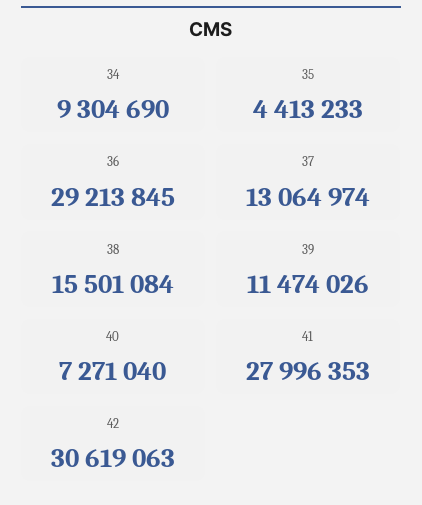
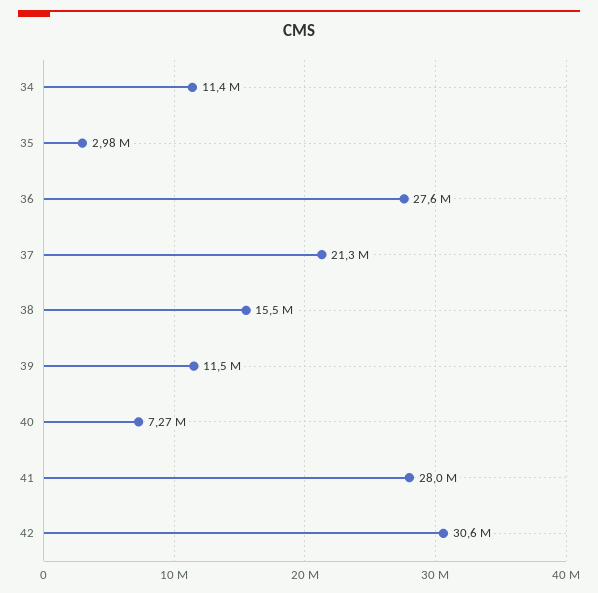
34: 9304690 -> 11400000
35: 4413233 -> 2980000
36: 29213845 -> 27600000
37: 13064974 -> 21300000

